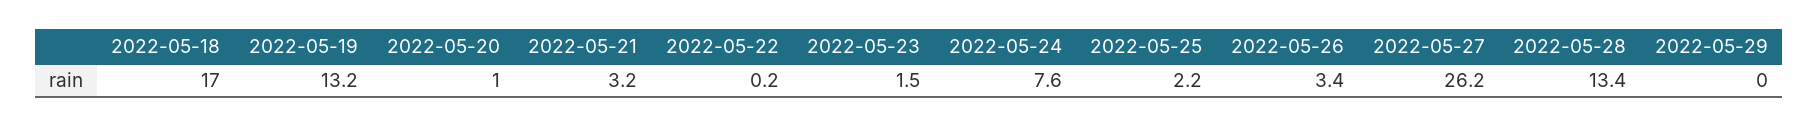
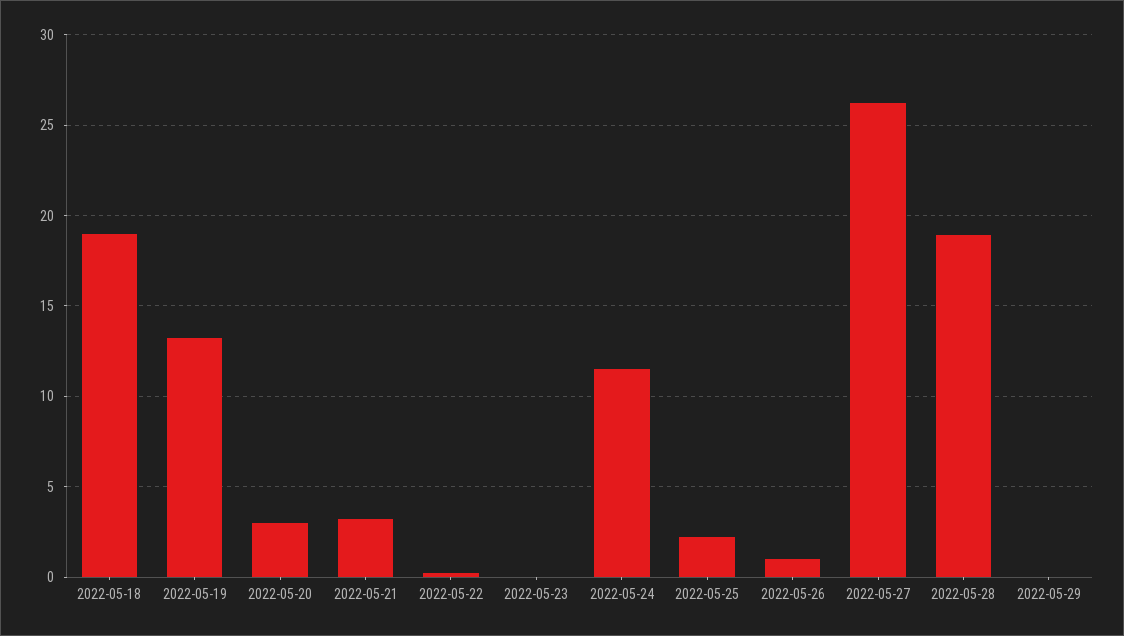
2022-05-18: 17 -> 19
2022-05-20: 1 -> 3
2022-05-23: 1.5 -> 0
2022-05-24: 7.6 -> 11.5
2022-05-26: 3.4 -> 1
2022-05-28: 13.4 -> 19

